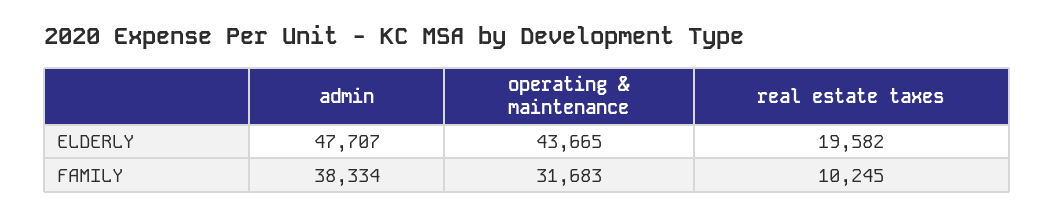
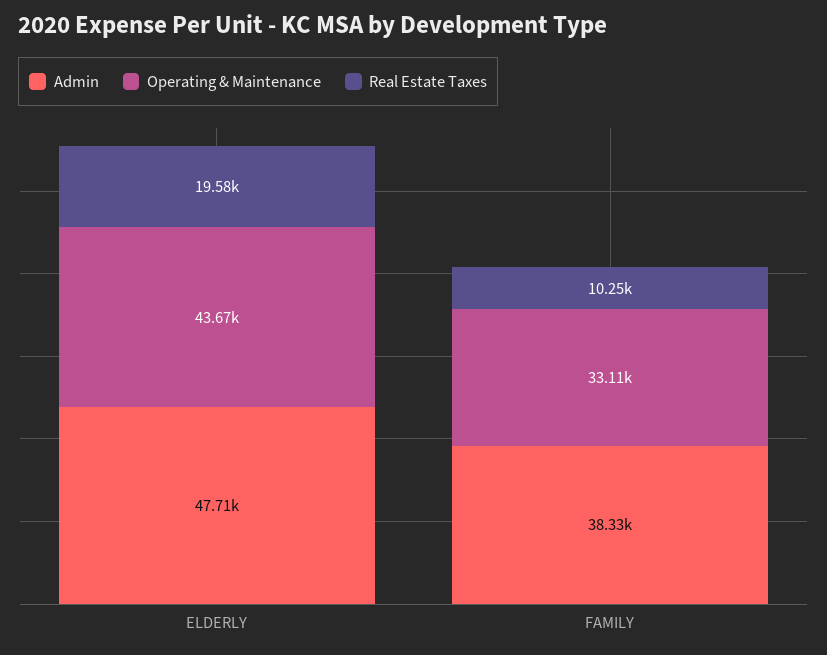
operating & maintenance, FAMILY: 31683 -> 33110

